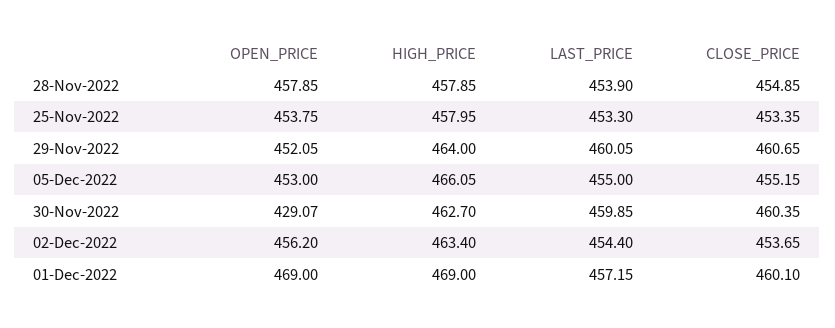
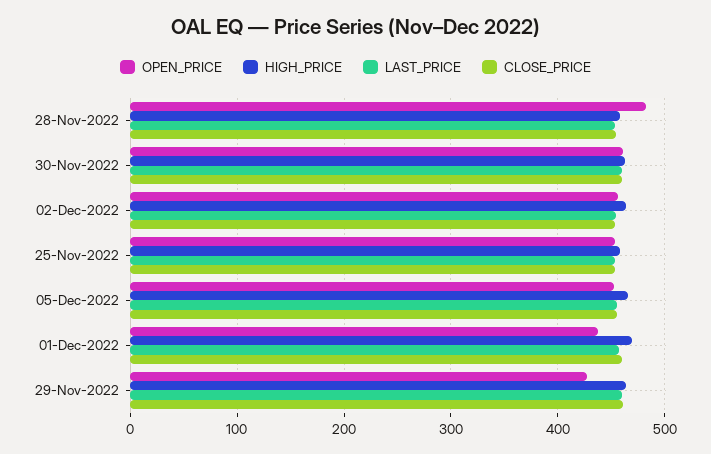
OPEN_PRICE, 28-Nov-2022: 457.85 -> 480
OPEN_PRICE, 29-Nov-2022: 452.05 -> 430
OPEN_PRICE, 30-Nov-2022: 429.07 -> 460
OPEN_PRICE, 01-Dec-2022: 469 -> 440

